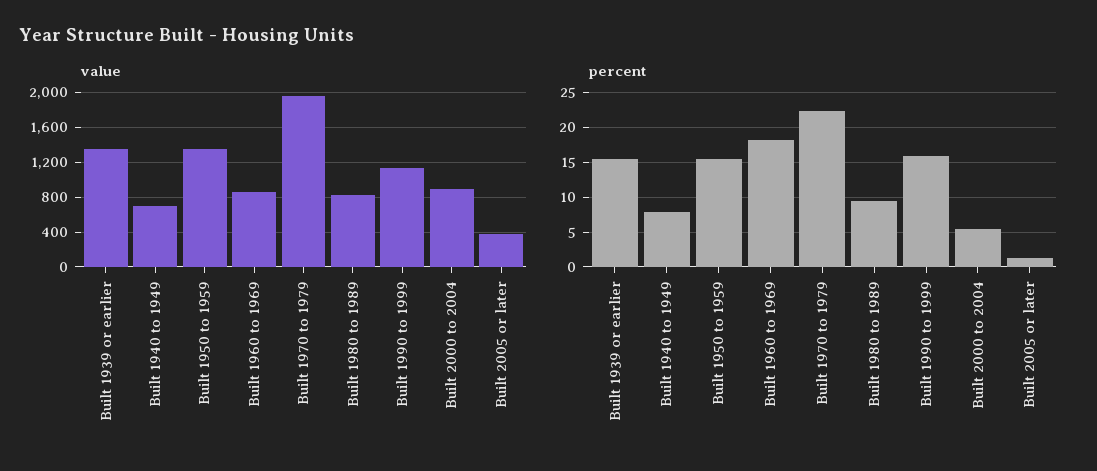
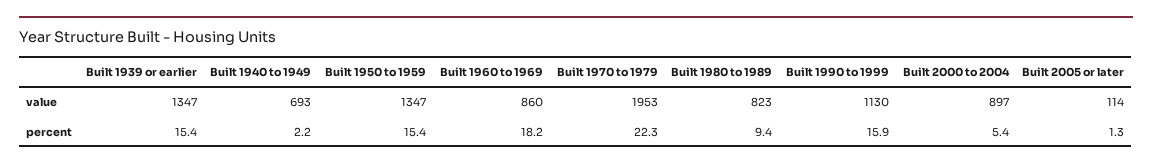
value, Built 2005 or later: 400 -> 114
percent, Built 1940 to 1949: 8 -> 2.2

